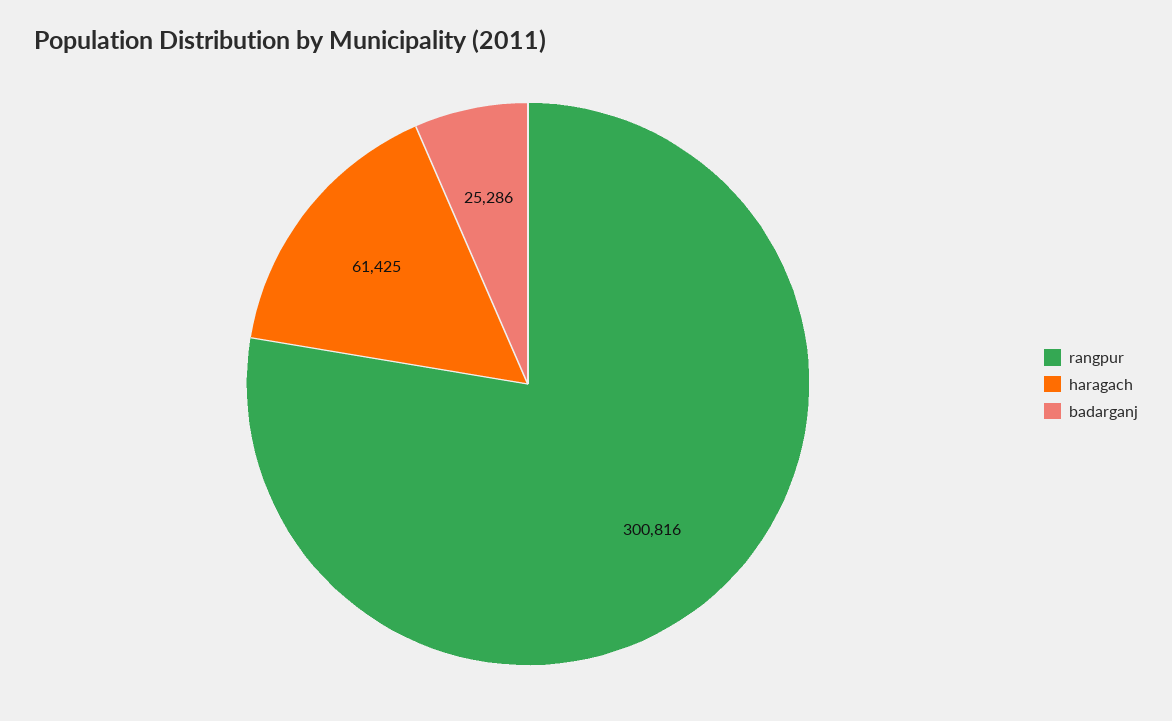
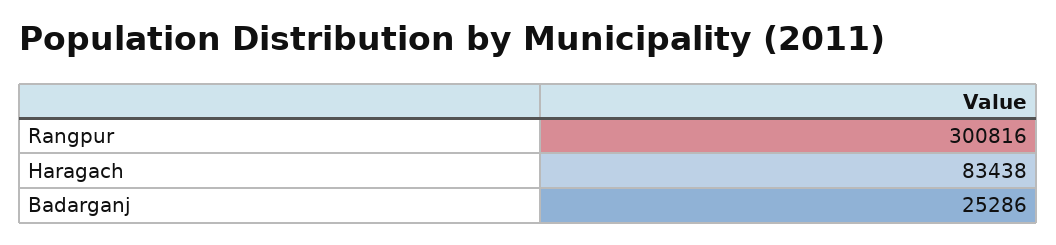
haragach: 61425 -> 83438

